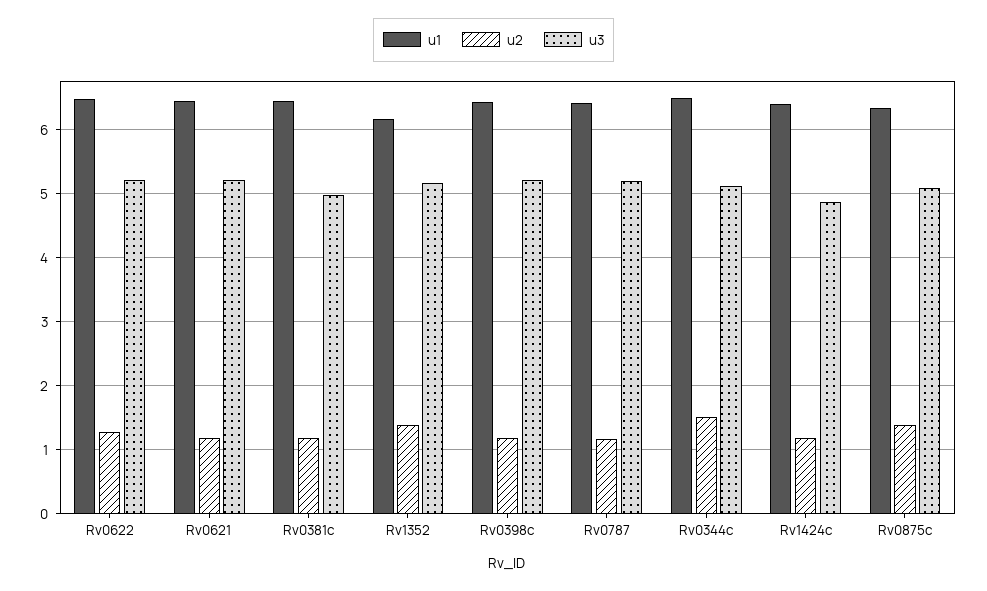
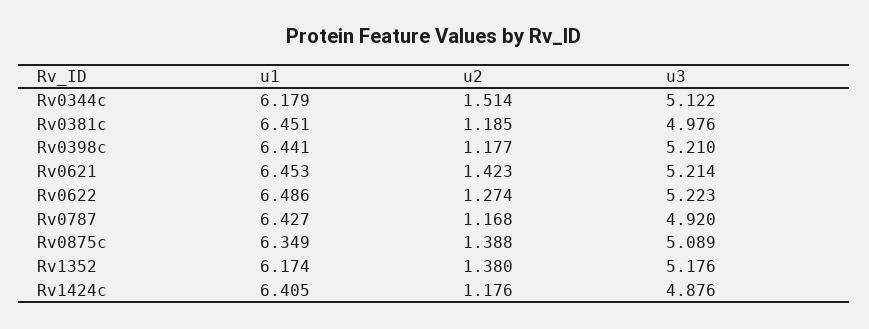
u2, Rv0621: 1.2 -> 1.423
u3, Rv0787: 5.2 -> 4.92
u1, Rv0344c: 6.5 -> 6.179

